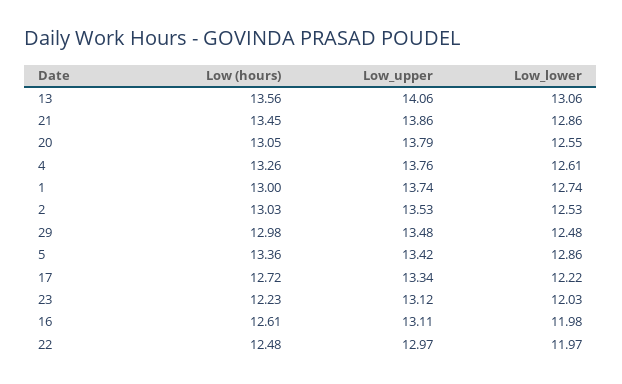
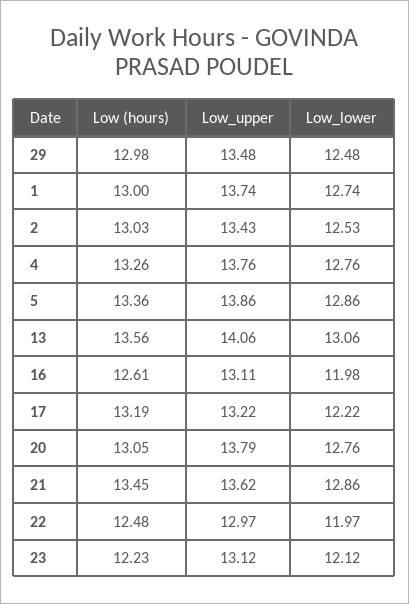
Low_upper, 21: 13.86 -> 13.62
Low_lower, 20: 12.55 -> 12.76
Low_lower, 4: 12.61 -> 12.76
Low_upper, 2: 13.53 -> 13.43
Low_upper, 5: 13.42 -> 13.86
Low (hours), 17: 12.72 -> 13.19
Low_upper, 17: 13.34 -> 13.22
Low_lower, 23: 12.03 -> 12.12

